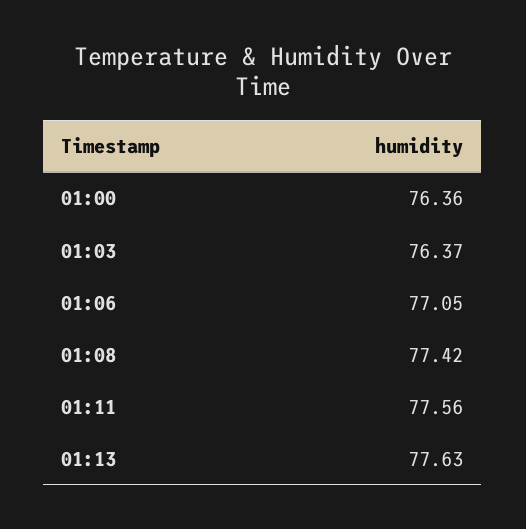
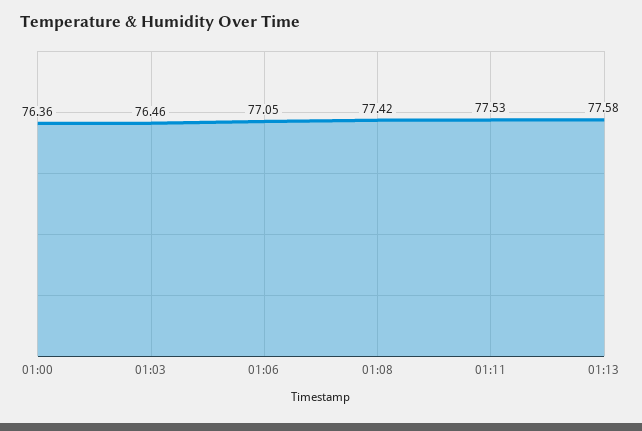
01:03: 76.37 -> 76.46
01:11: 77.56 -> 77.53
01:13: 77.63 -> 77.58

